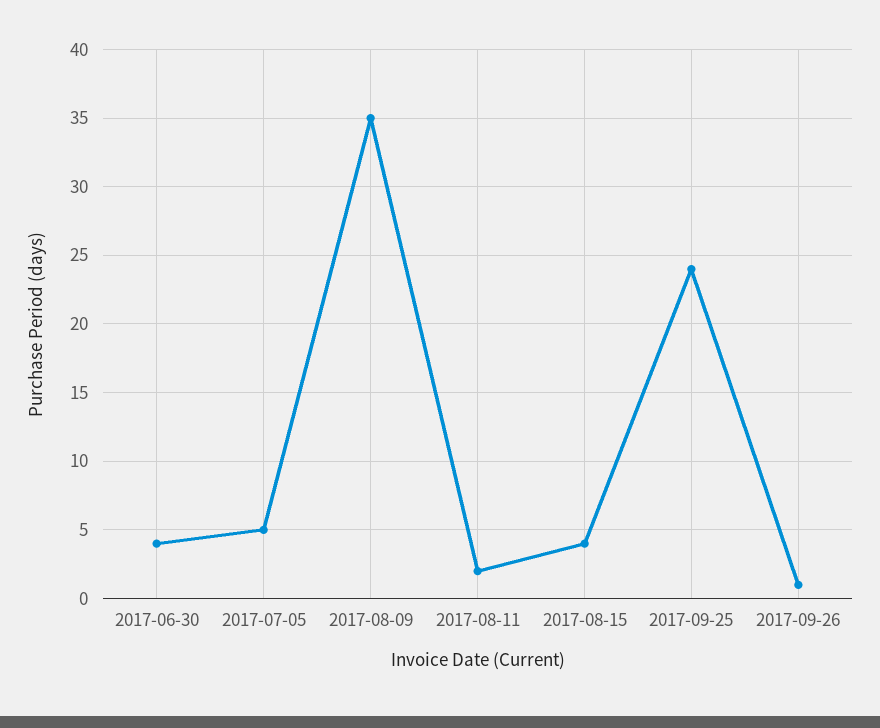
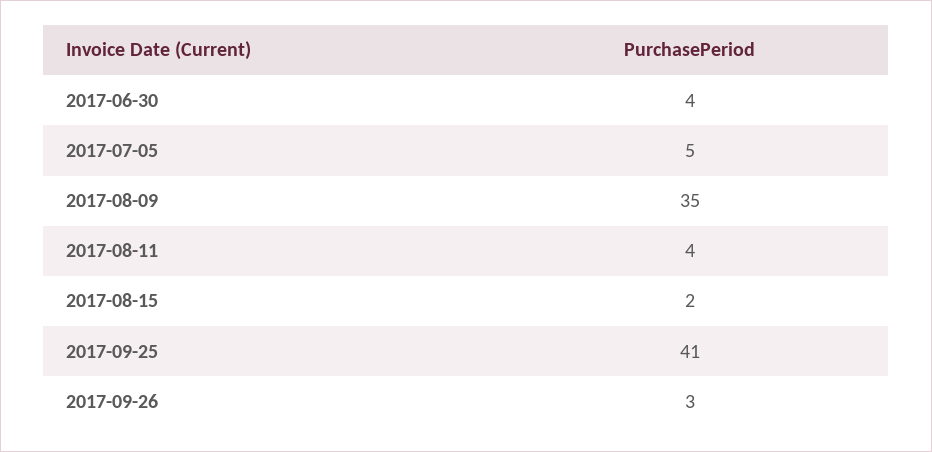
2017-08-11: 2 -> 4
2017-08-15: 4 -> 2
2017-09-25: 24 -> 41
2017-09-26: 1 -> 3

